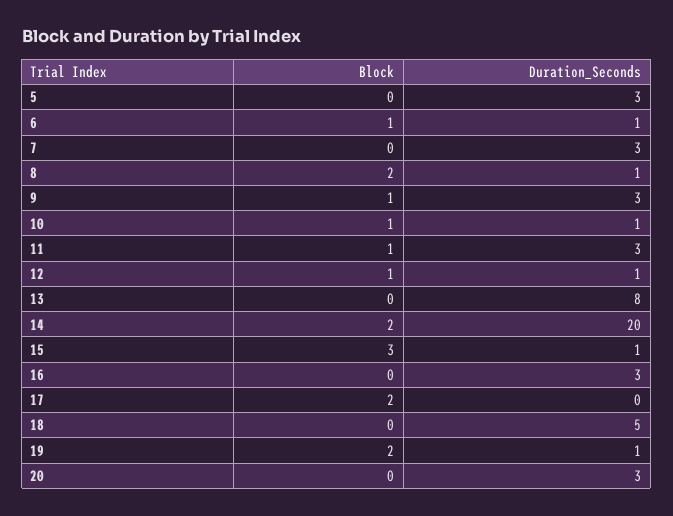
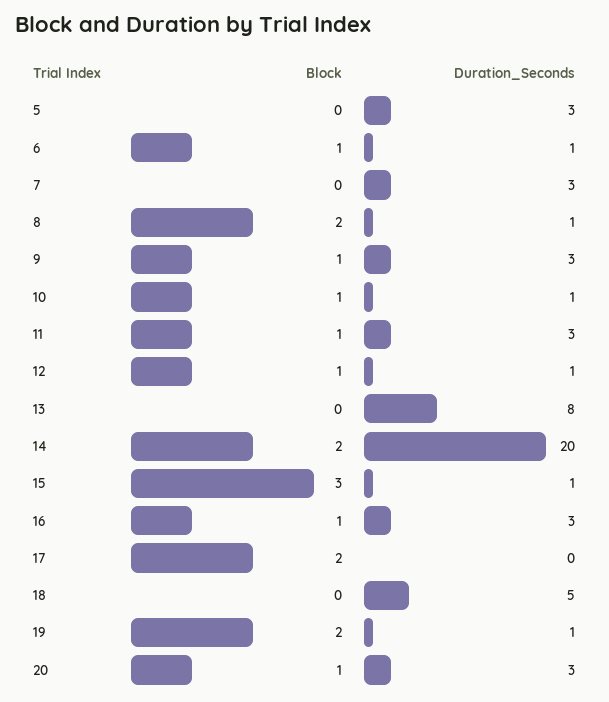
Block, 16: 0 -> 1
Block, 20: 0 -> 1

